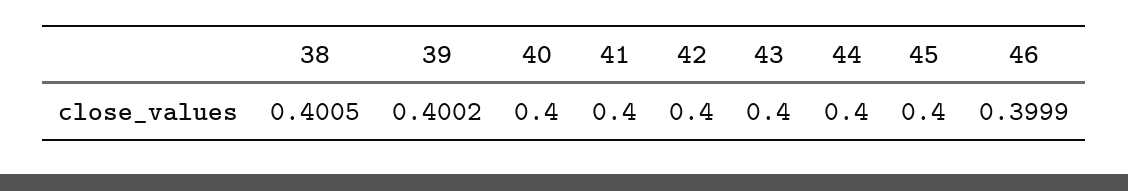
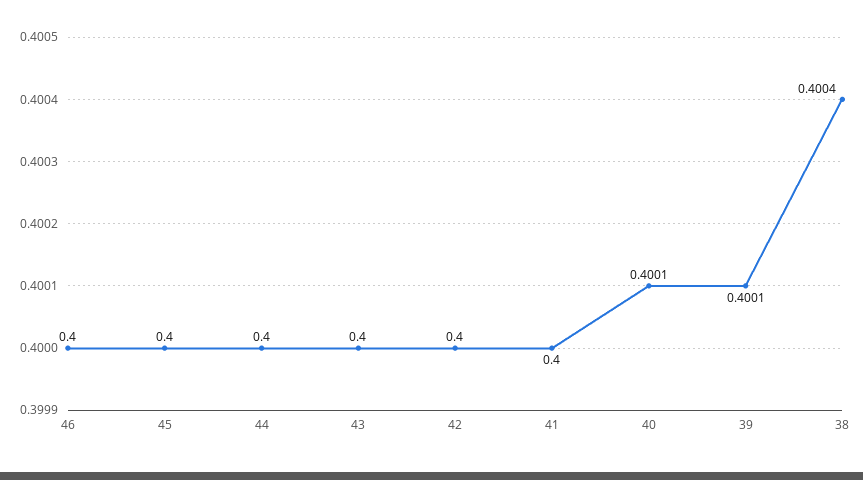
38: 0.4005 -> 0.4004
39: 0.4002 -> 0.4001
40: 0.4 -> 0.4001
46: 0.3999 -> 0.4

